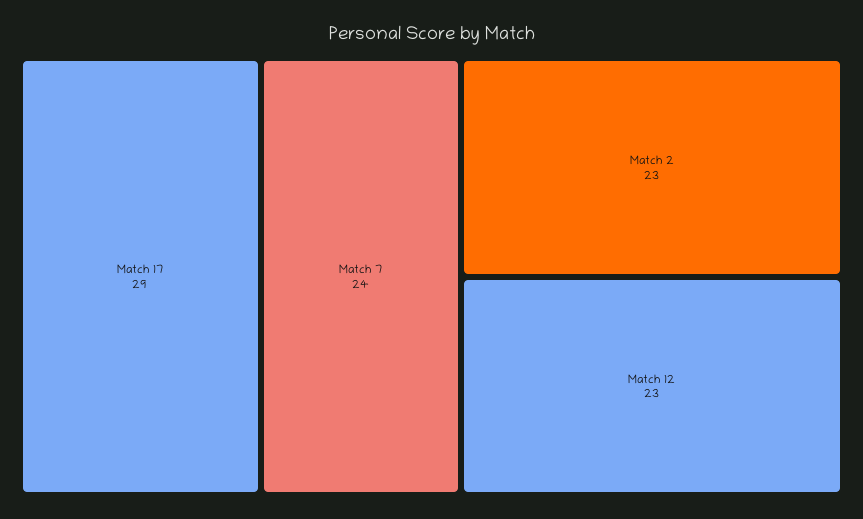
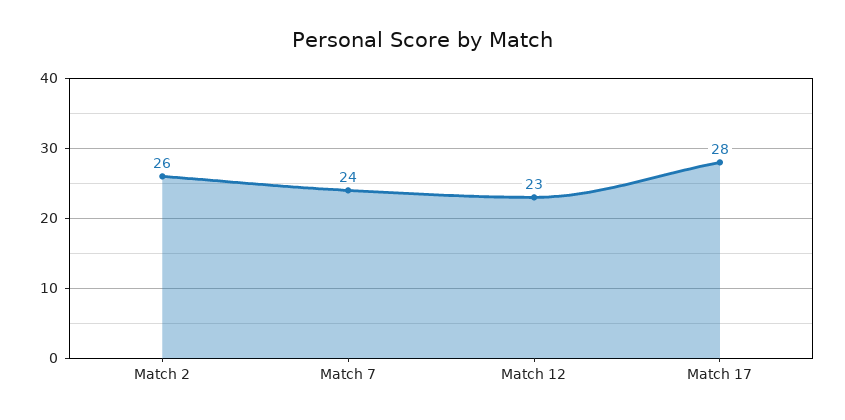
Match 17: 29 -> 28
Match 2: 23 -> 26

